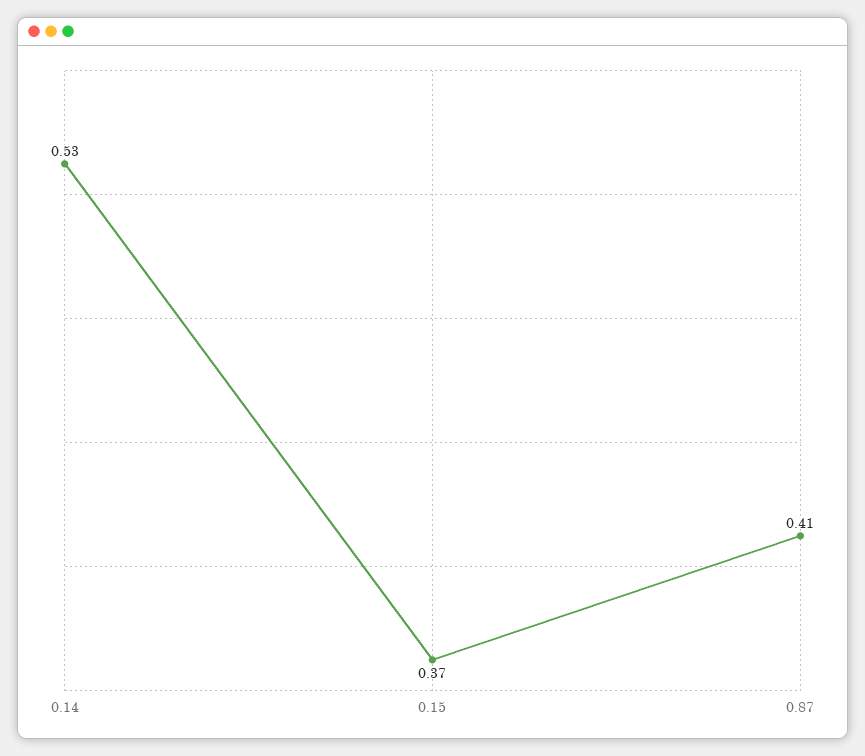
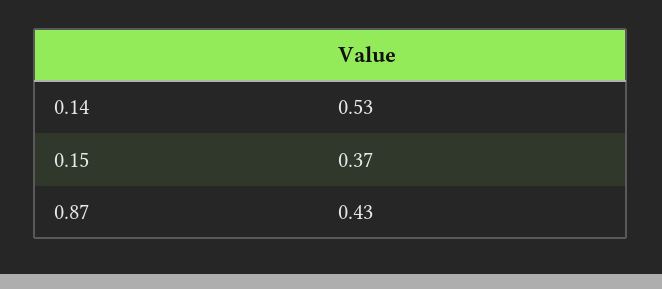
0.87: 0.41 -> 0.43

